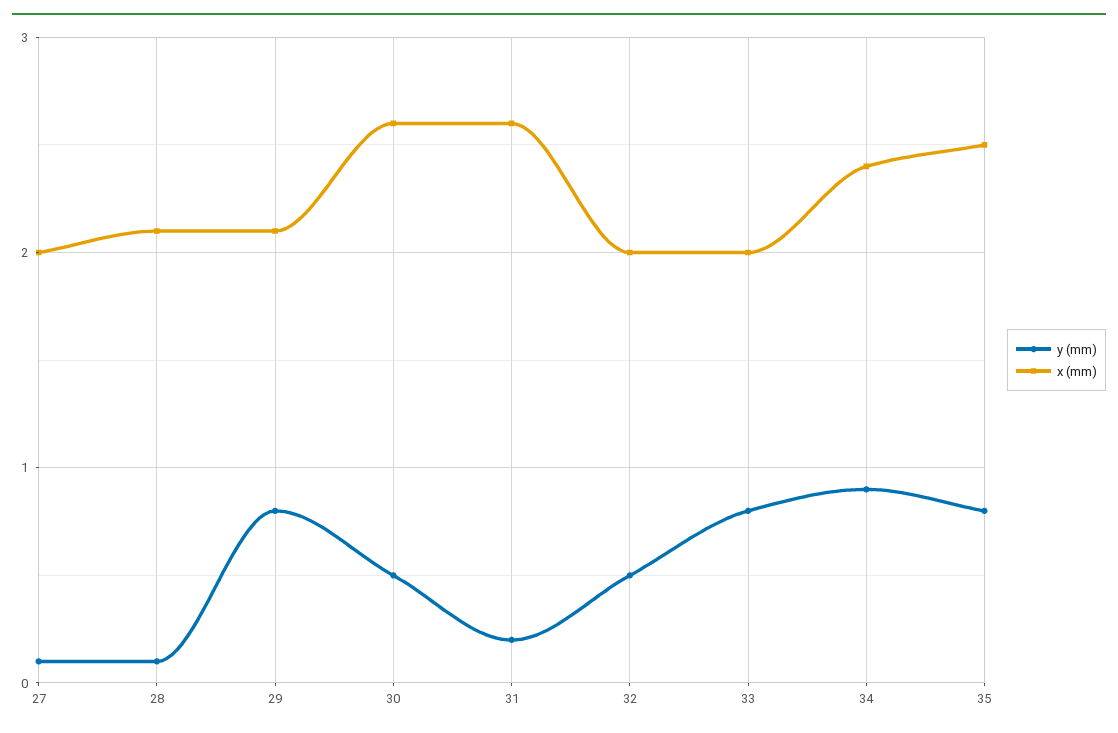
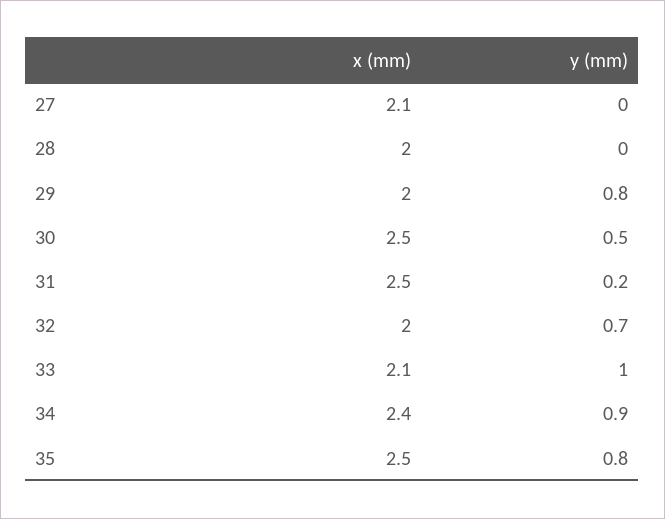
y (mm), 27: 0.1 -> 0
x (mm), 27: 2 -> 2.1
y (mm), 28: 0.1 -> 0
x (mm), 28: 2.1 -> 2
x (mm), 29: 2.1 -> 2
x (mm), 30: 2.6 -> 2.5
x (mm), 31: 2.6 -> 2.5
y (mm), 32: 0.5 -> 0.7
y (mm), 33: 0.8 -> 1
x (mm), 33: 2 -> 2.1

